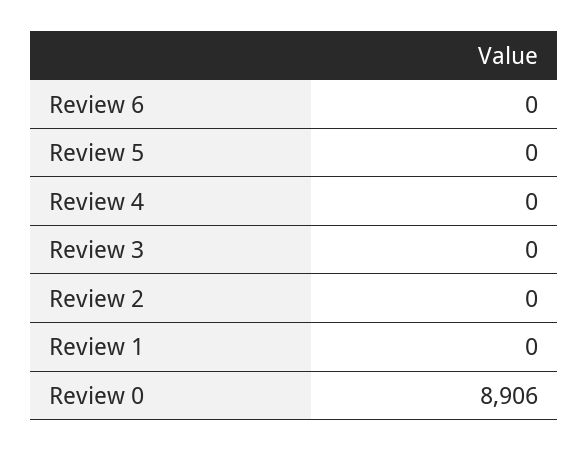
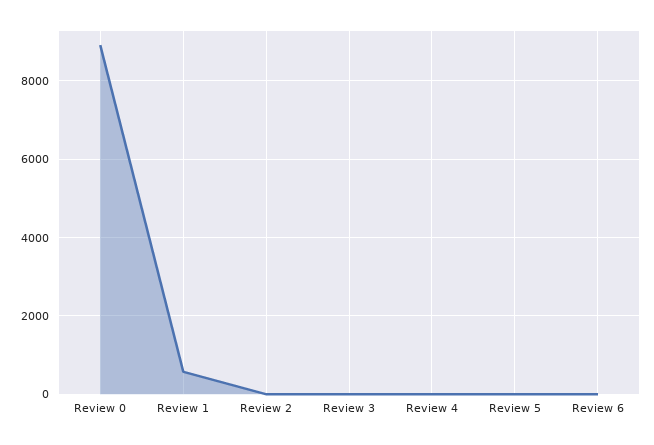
Review 1: 0 -> 600

